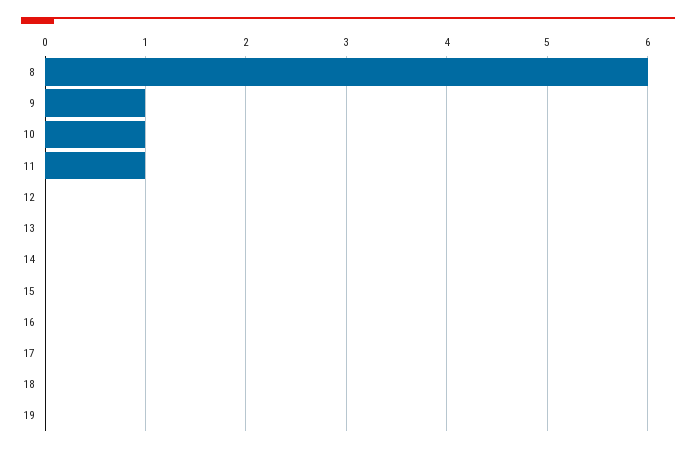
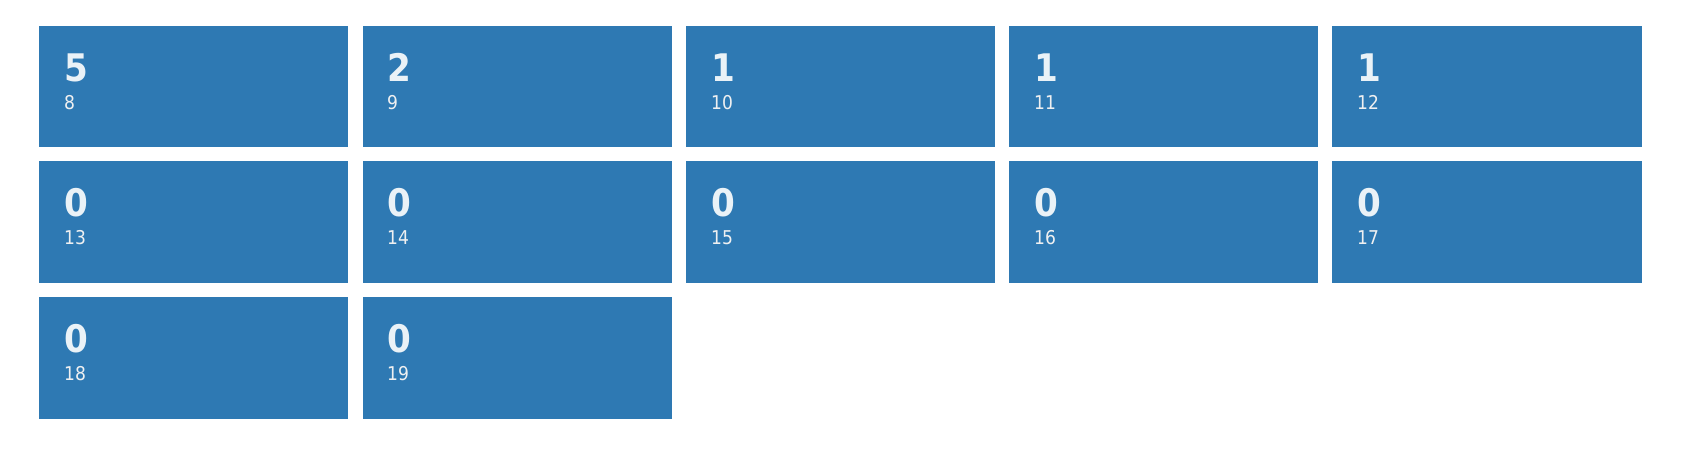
8: 6 -> 5
9: 1 -> 2
12: 0 -> 1

